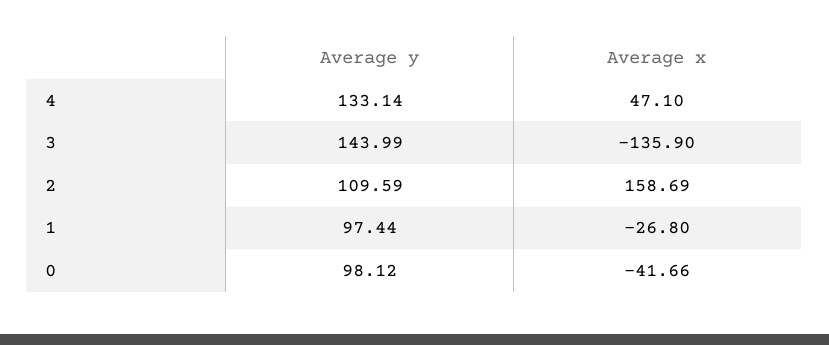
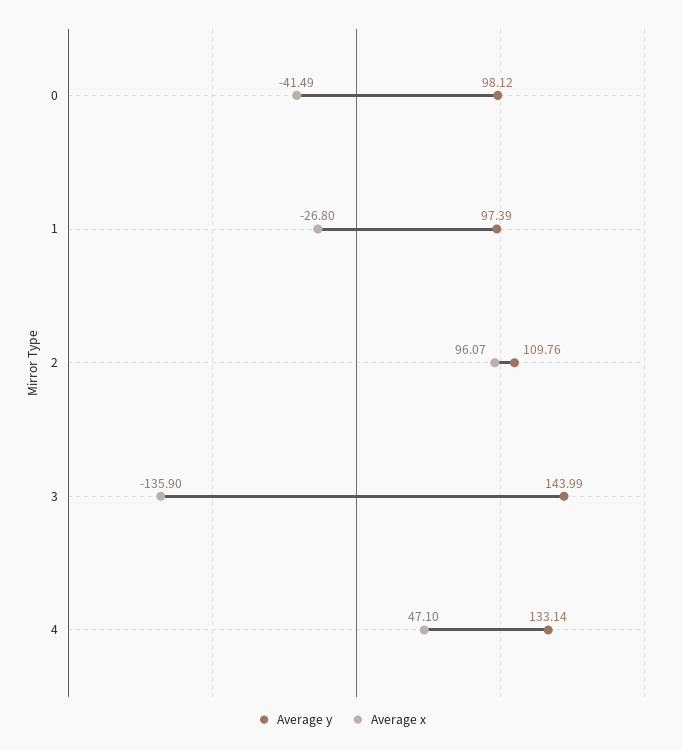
Average y, 2: 109.59 -> 109.76
Average x, 2: 158.69 -> 96.07
Average y, 1: 97.44 -> 97.39
Average x, 0: -41.66 -> -41.49

